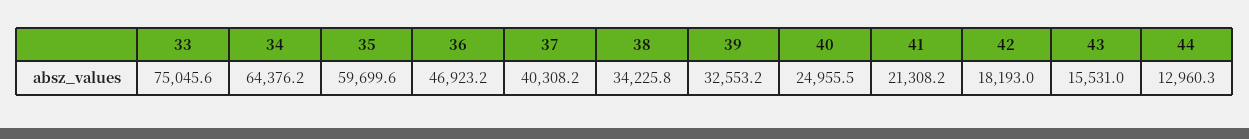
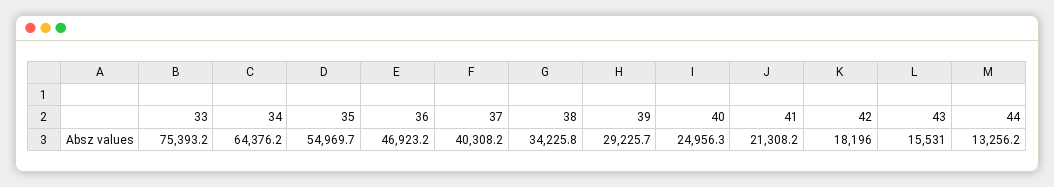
33: 75045.6 -> 75393.2
35: 59699.6 -> 54969.7
39: 32553.2 -> 29225.7
40: 24955.5 -> 24956.3
42: 18193 -> 18196
44: 12960.3 -> 13256.2

